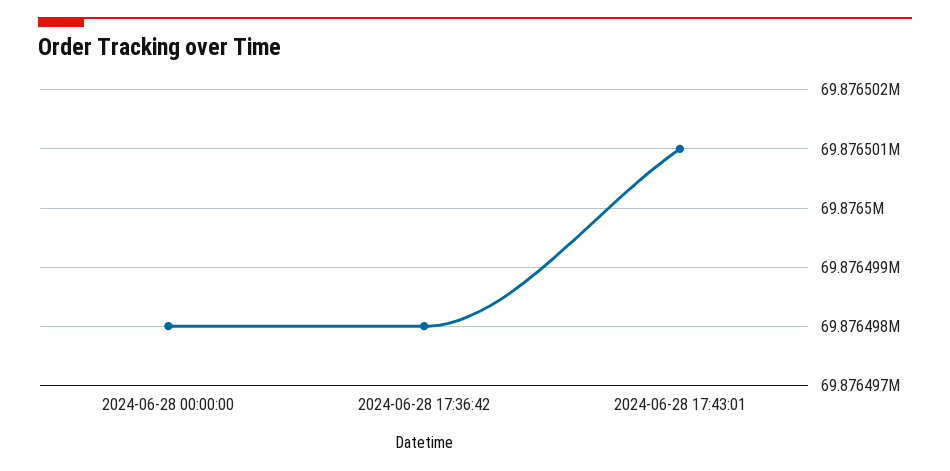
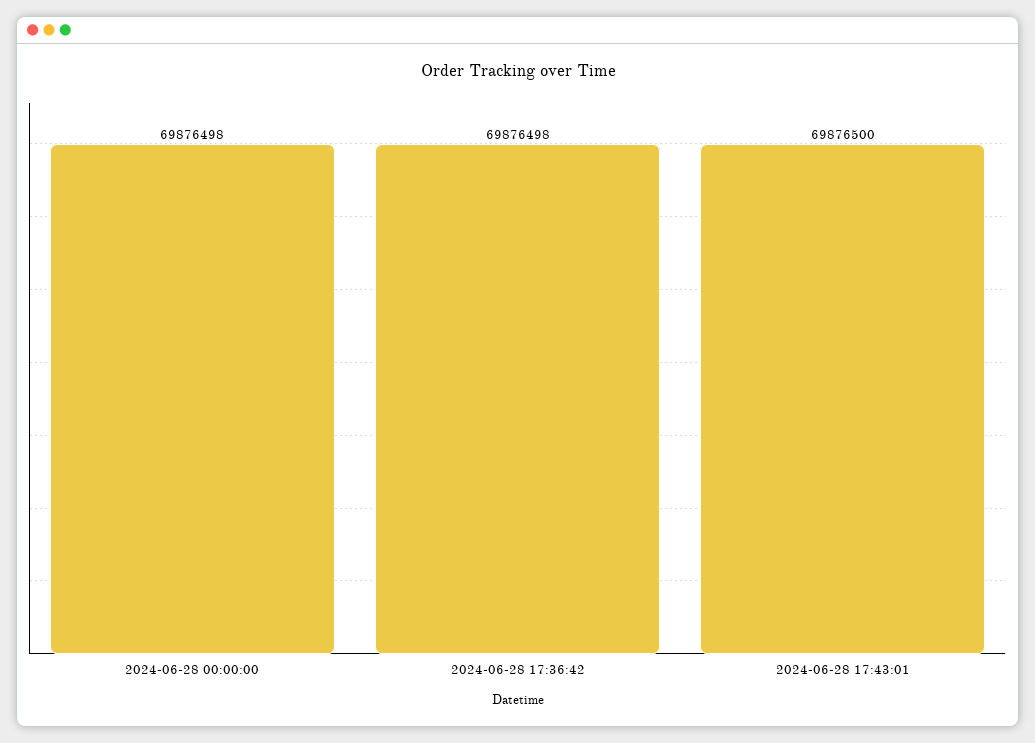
2024-06-28 17:43:01: 69876501 -> 69876500

